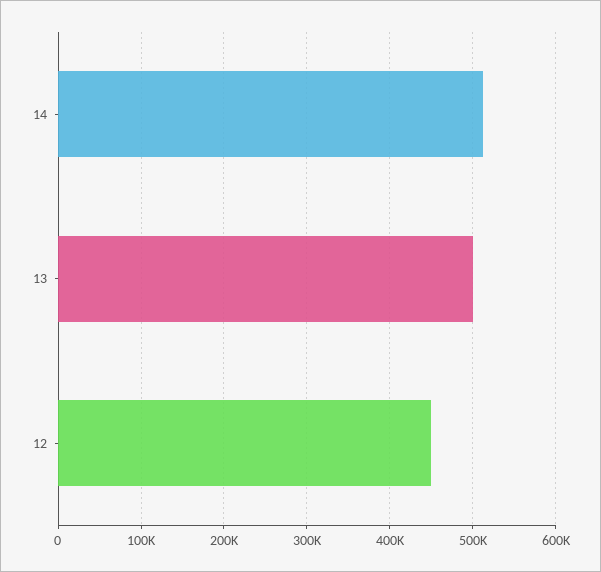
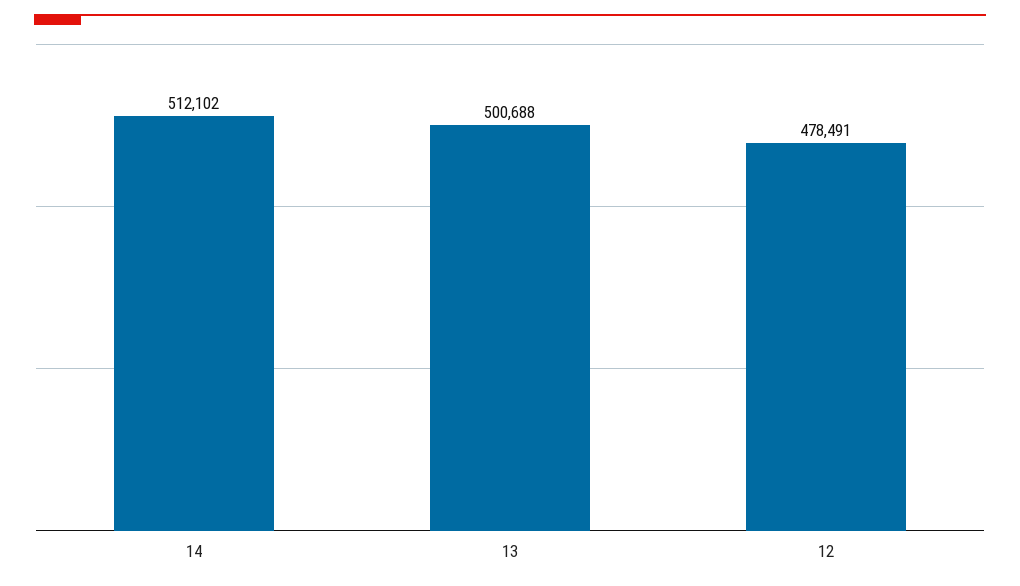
12: 450000 -> 478491

